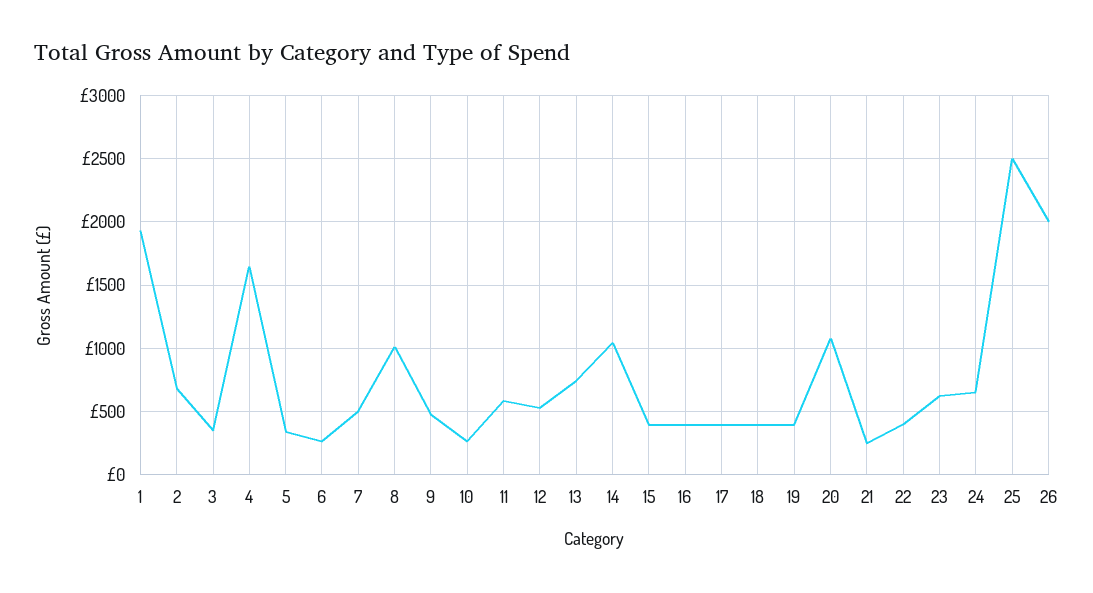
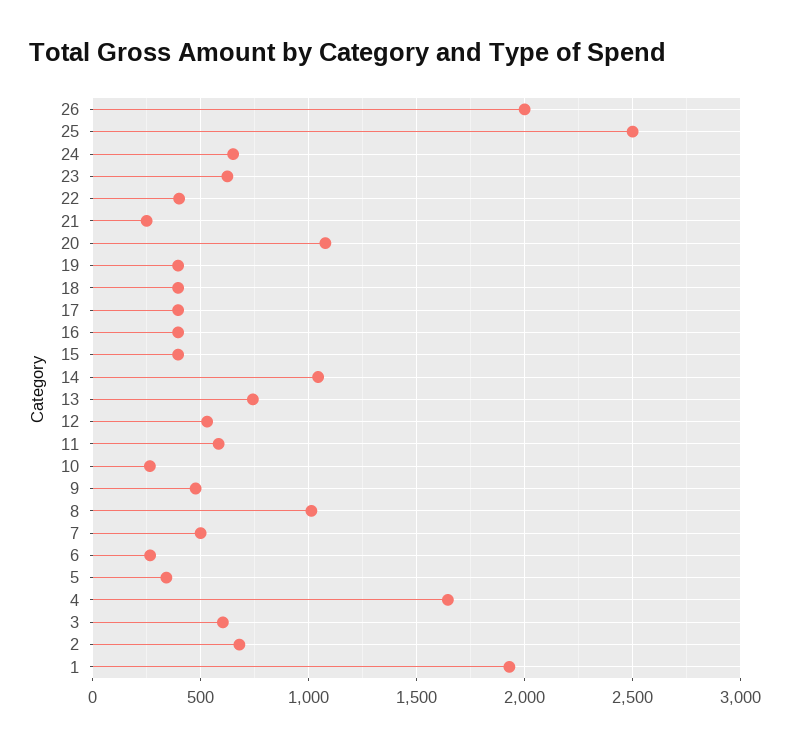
3: 350 -> 600

